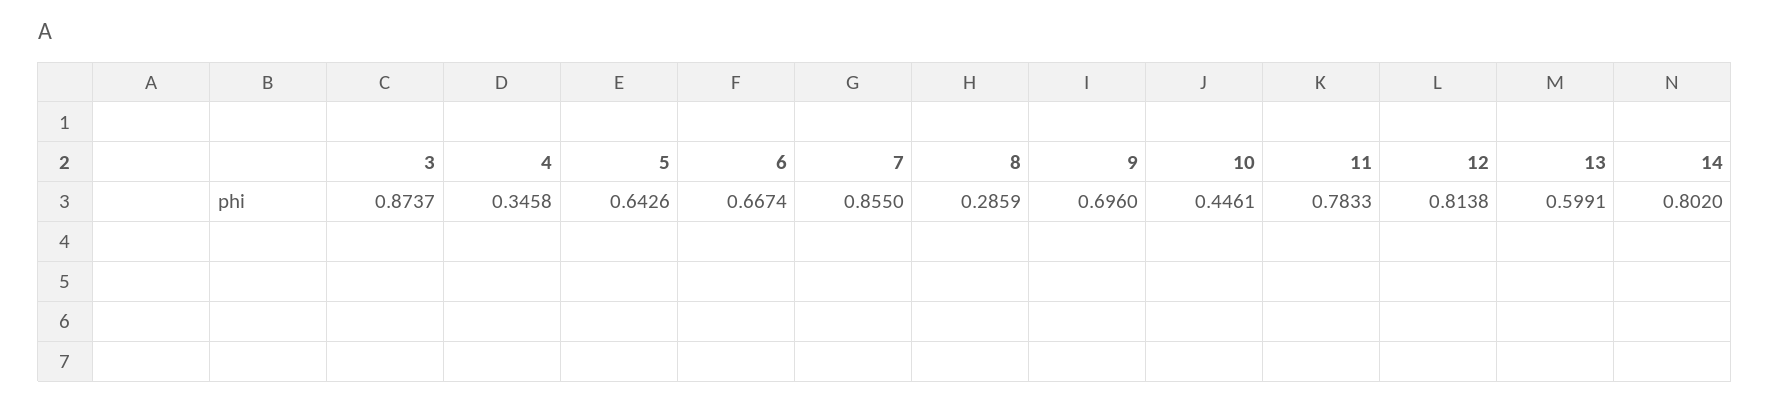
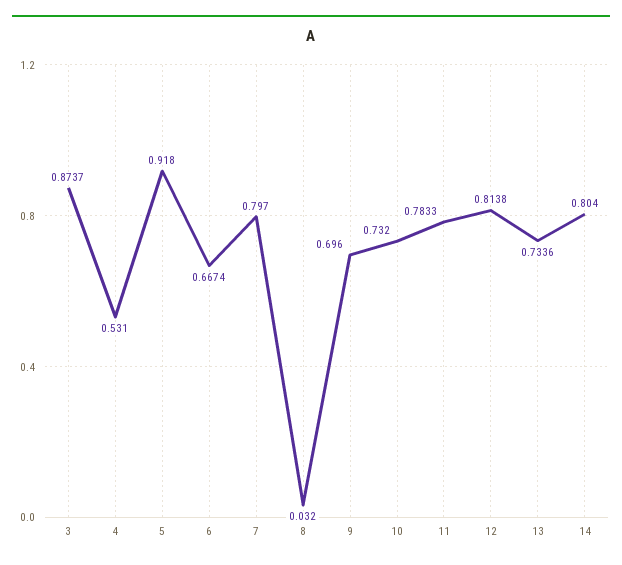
4: 0.3458 -> 0.531
5: 0.6426 -> 0.918
7: 0.855 -> 0.797
8: 0.2859 -> 0.032
10: 0.4461 -> 0.732
13: 0.5991 -> 0.7336
14: 0.802 -> 0.804

